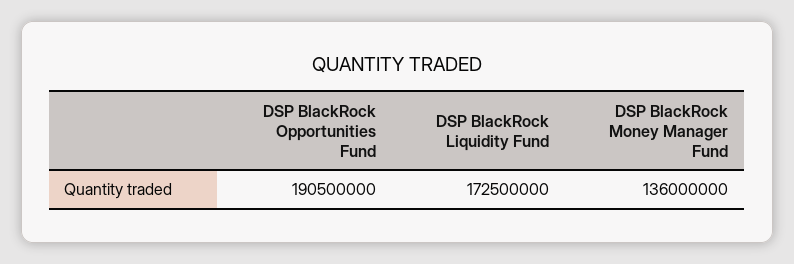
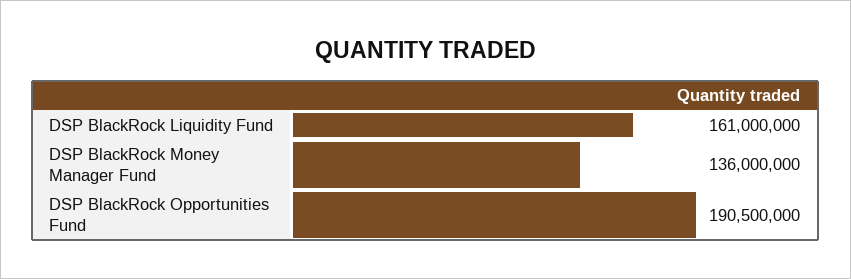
DSP BlackRock Liquidity Fund: 172500000 -> 161000000

